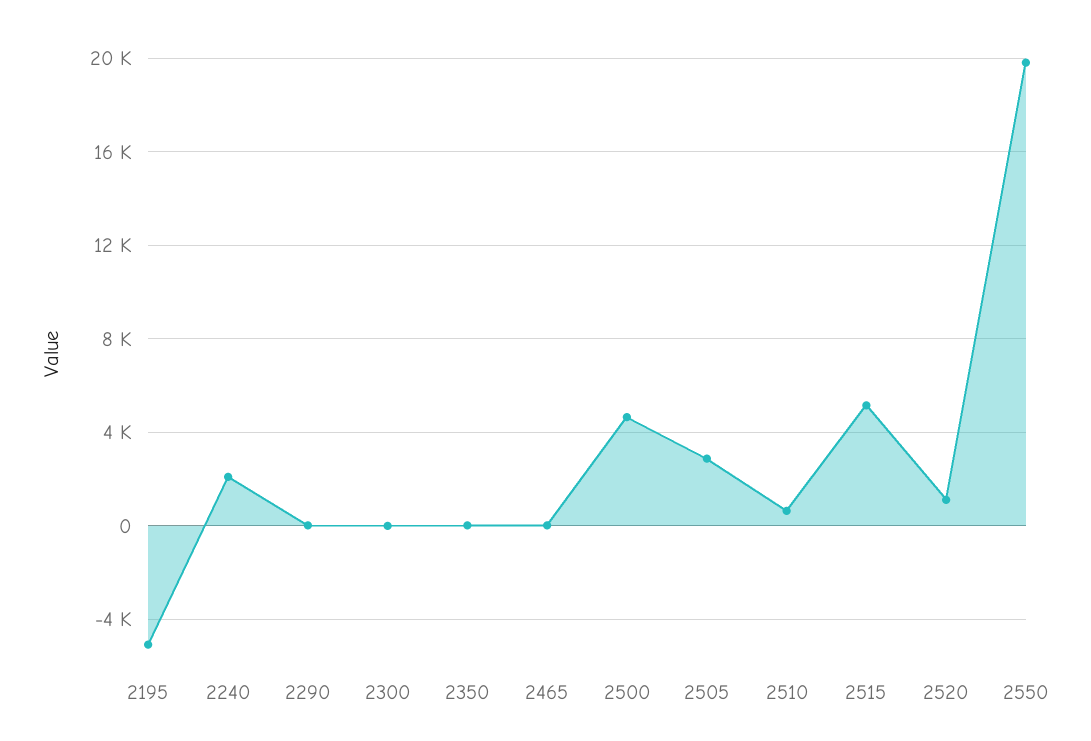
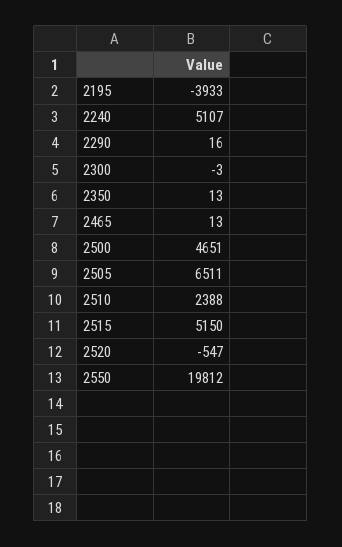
2195: -5000 -> -3933
2240: 2000 -> 5107
2505: 3000 -> 6511
2510: 500 -> 2388
2520: 1000 -> -547

